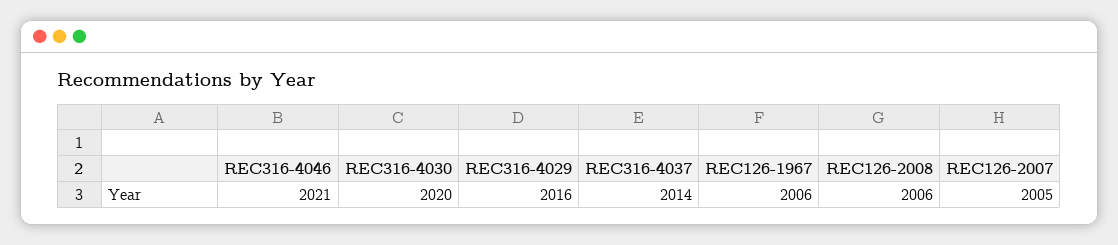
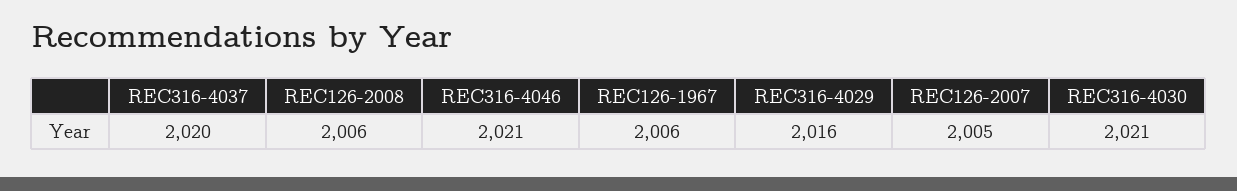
REC316-4030: 2020 -> 2021
REC316-4037: 2014 -> 2020

